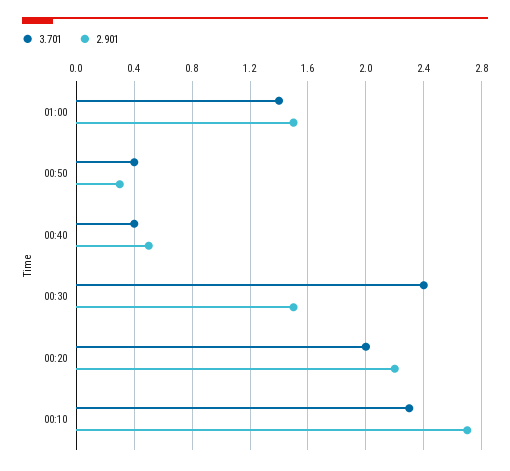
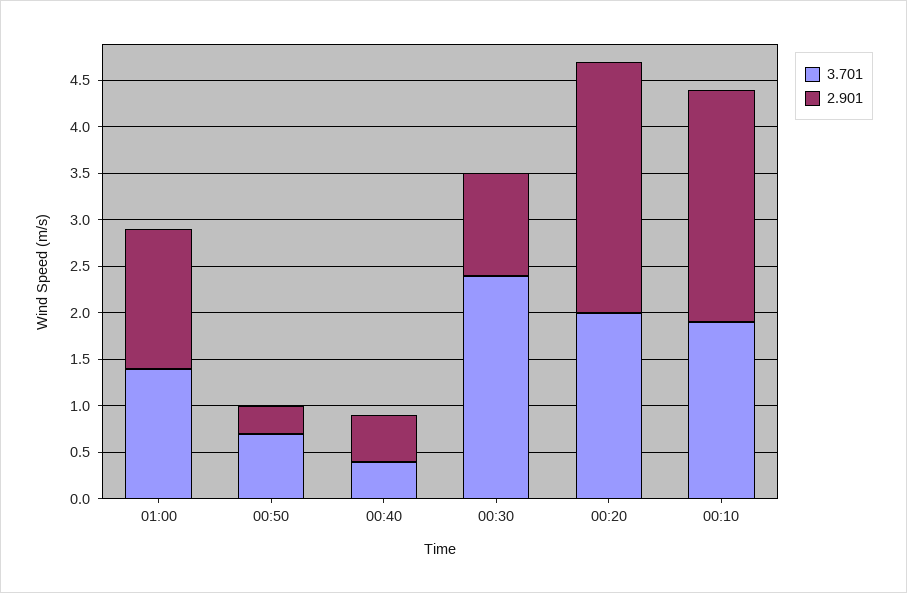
3.701, 00:50: 0.4 -> 0.7
2.901, 00:30: 1.5 -> 1.1
2.901, 00:20: 2.2 -> 2.7
3.701, 00:10: 2.3 -> 1.9
2.901, 00:10: 2.7 -> 2.5

